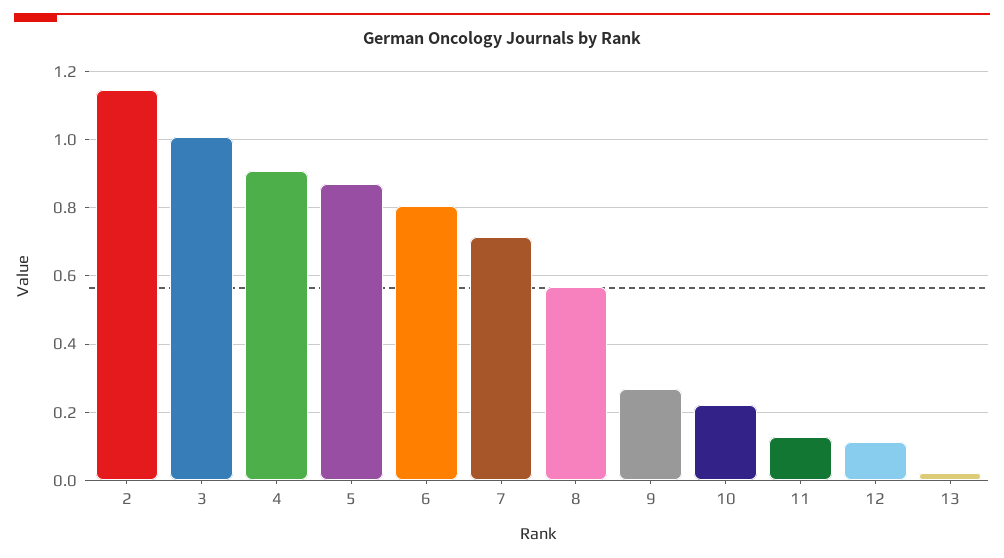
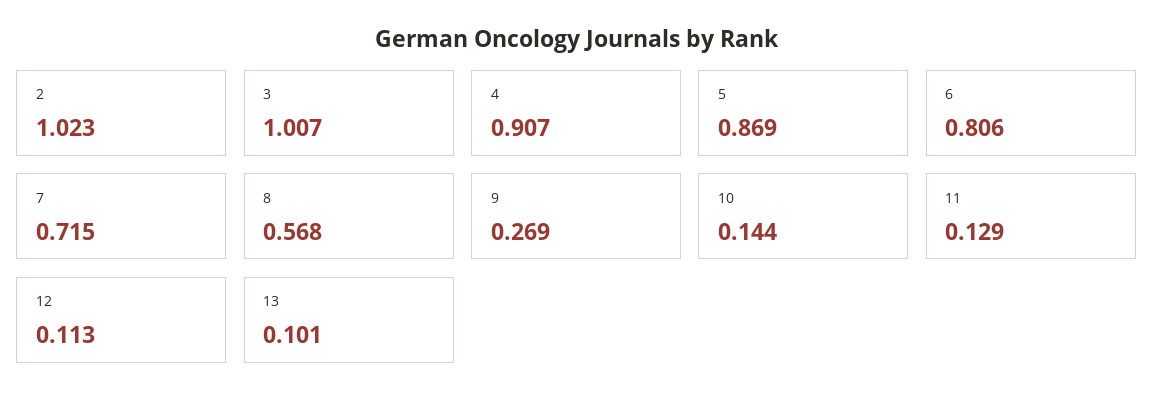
2: 1.14 -> 1.023
10: 0.22 -> 0.144
13: 0.02 -> 0.101

